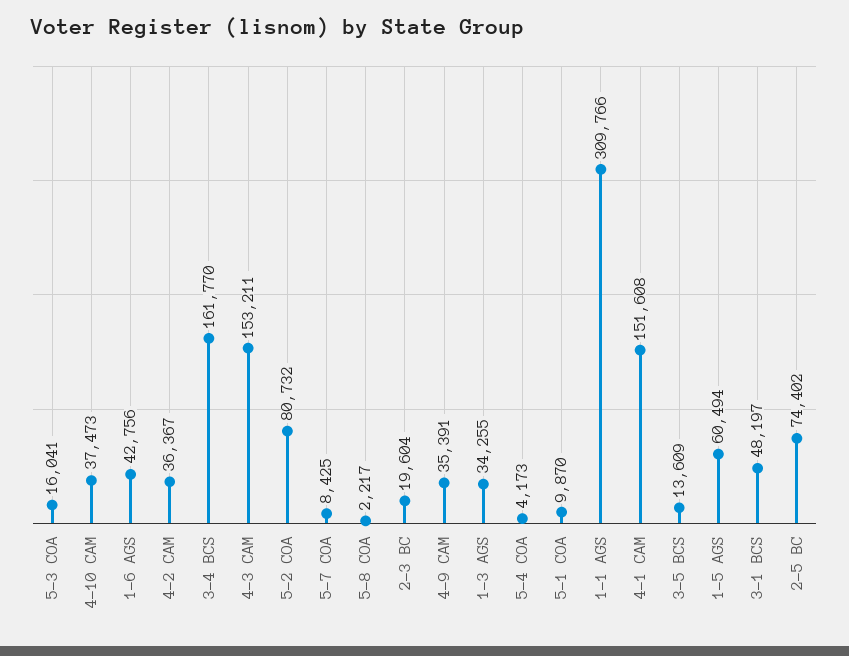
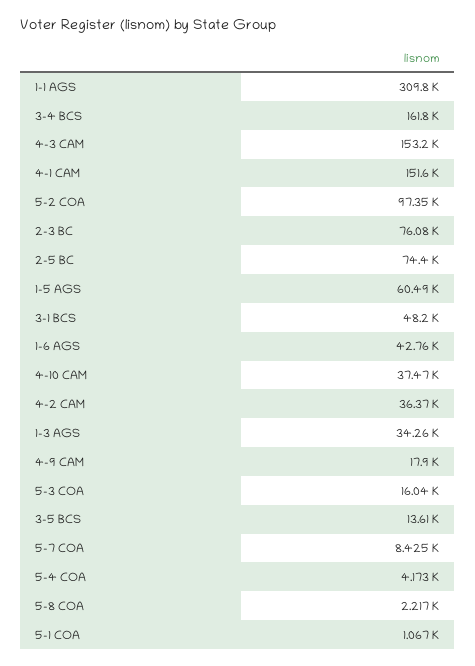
5-2 COA: 80732 -> 97350
2-3 BC: 19604 -> 76080
4-9 CAM: 35391 -> 17900
5-1 COA: 9870 -> 1067

